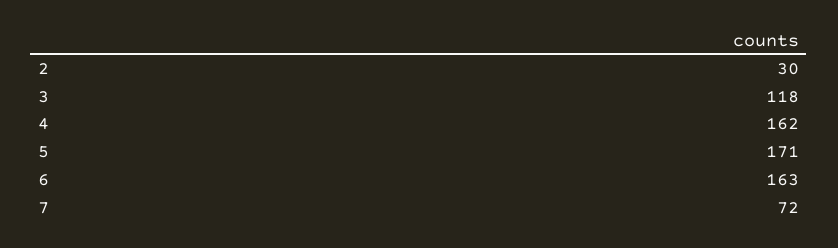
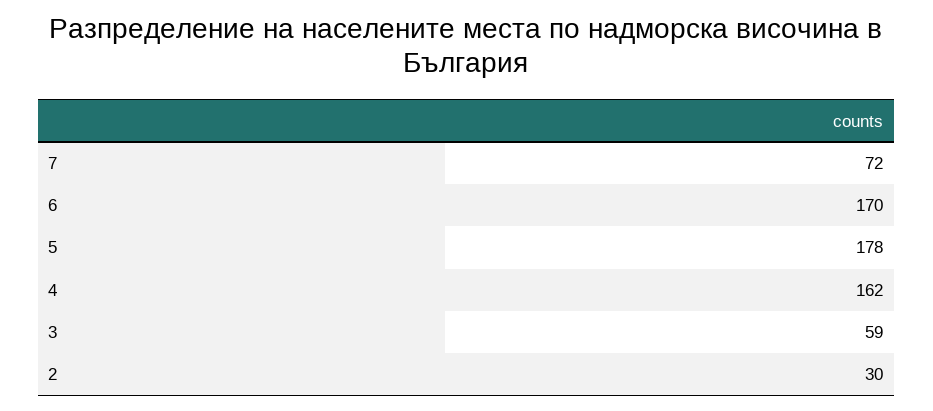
3: 118 -> 59
5: 171 -> 178
6: 163 -> 170

